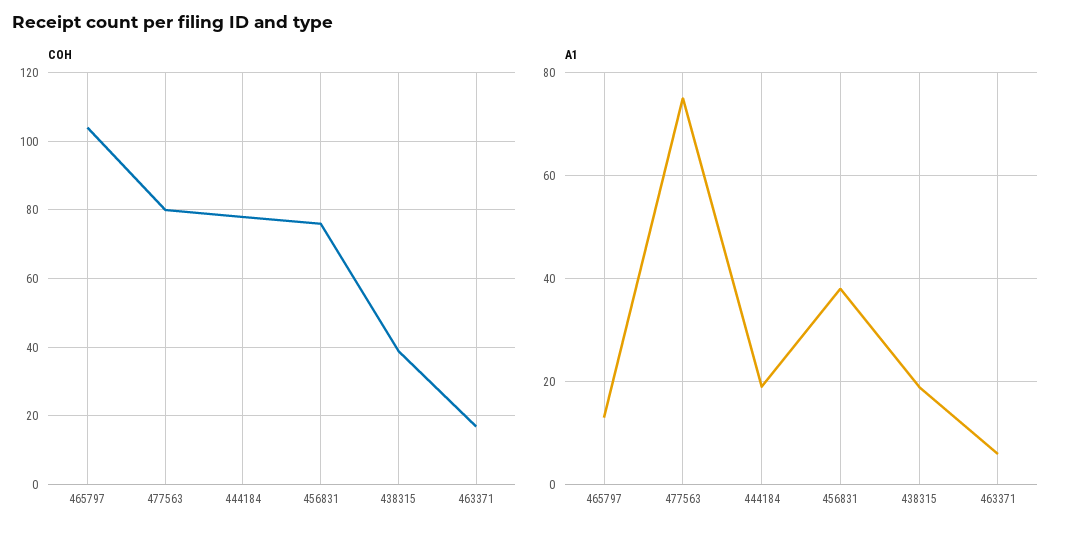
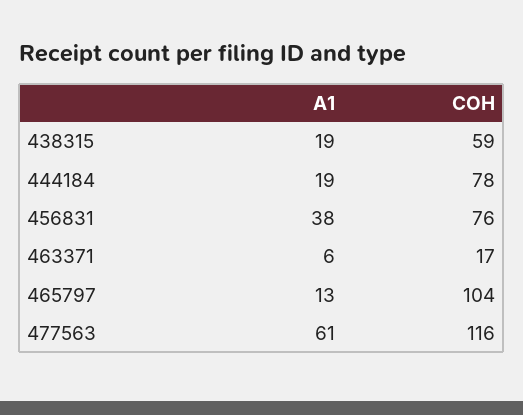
COH, 477563: 80 -> 116
COH, 438315: 40 -> 59
A1, 477563: 75 -> 61

